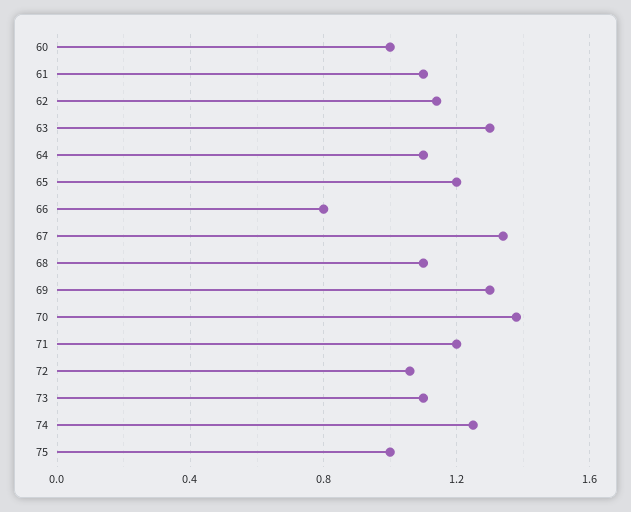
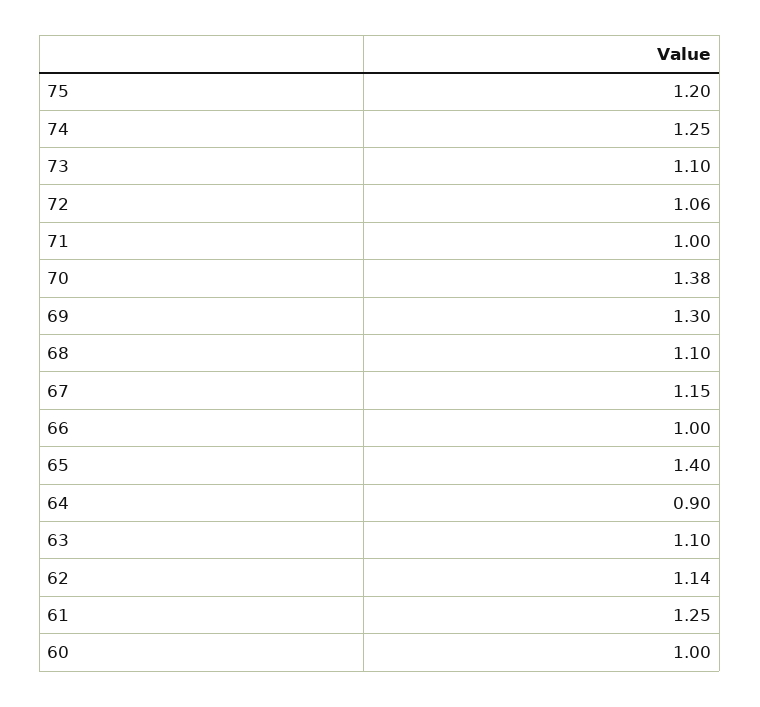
61: 1.1 -> 1.25
63: 1.3 -> 1.1
64: 1.1 -> 0.9
65: 1.2 -> 1.4
66: 0.8 -> 1
67: 1.35 -> 1.15
71: 1.2 -> 1
75: 1 -> 1.2

